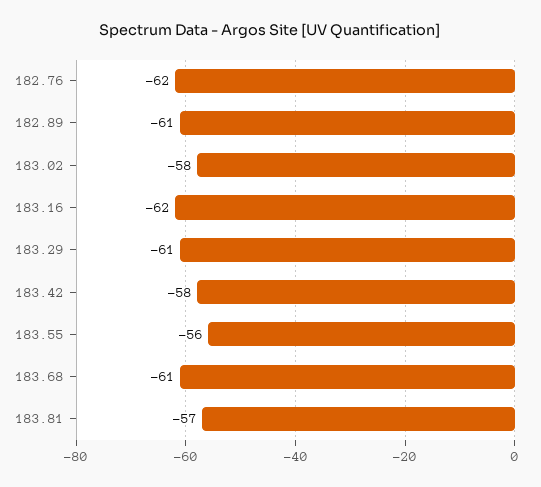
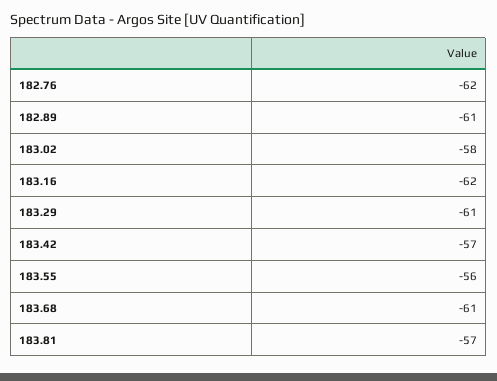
183.42: -58 -> -57

